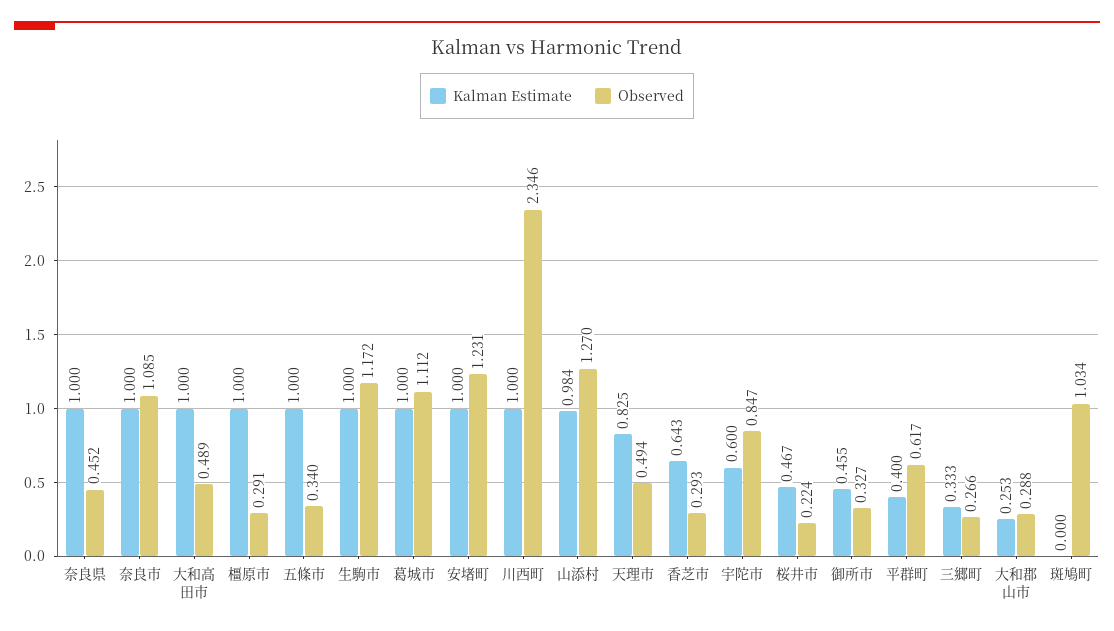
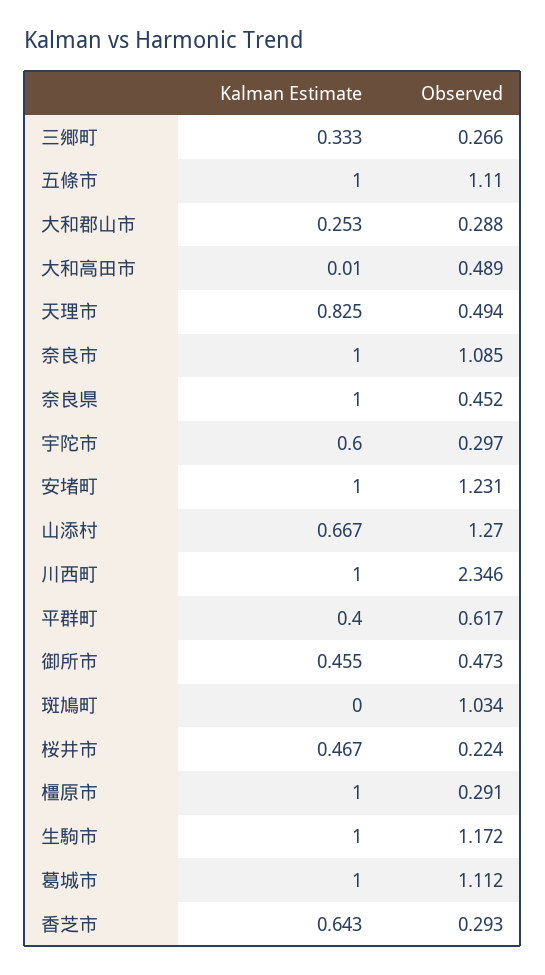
Kalman Estimate, 大和高田市: 1 -> 0.01
Observed, 五條市: 0.34 -> 1.11
Kalman Estimate, 山添村: 0.984 -> 0.667
Observed, 宇陀市: 0.847 -> 0.297
Observed, 御所市: 0.327 -> 0.473

